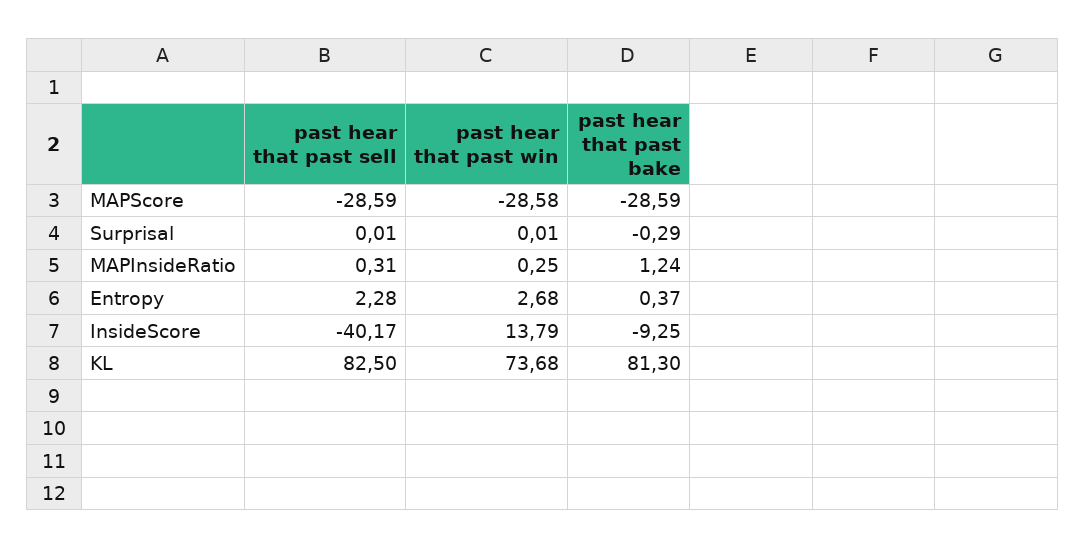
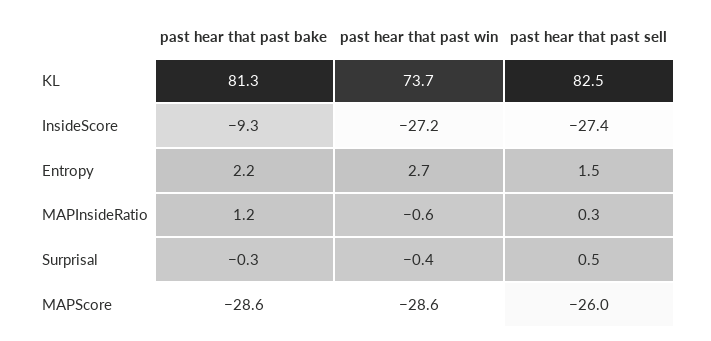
past hear that past sell, MAPScore: -28.59 -> -26
past hear that past sell, Surprisal: 0.01 -> 0.5
past hear that past win, Surprisal: 0.01 -> -0.4
past hear that past win, MAPInsideRatio: 0.25 -> -0.6
past hear that past sell, Entropy: 2.28 -> 1.5
past hear that past bake, Entropy: 0.37 -> 2.2
past hear that past sell, InsideScore: -40.17 -> -27.4
past hear that past win, InsideScore: 13.79 -> -27.2

